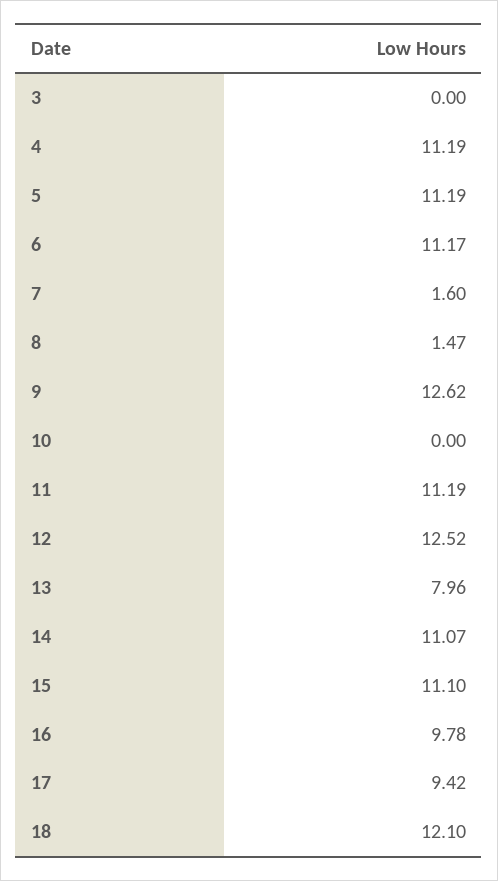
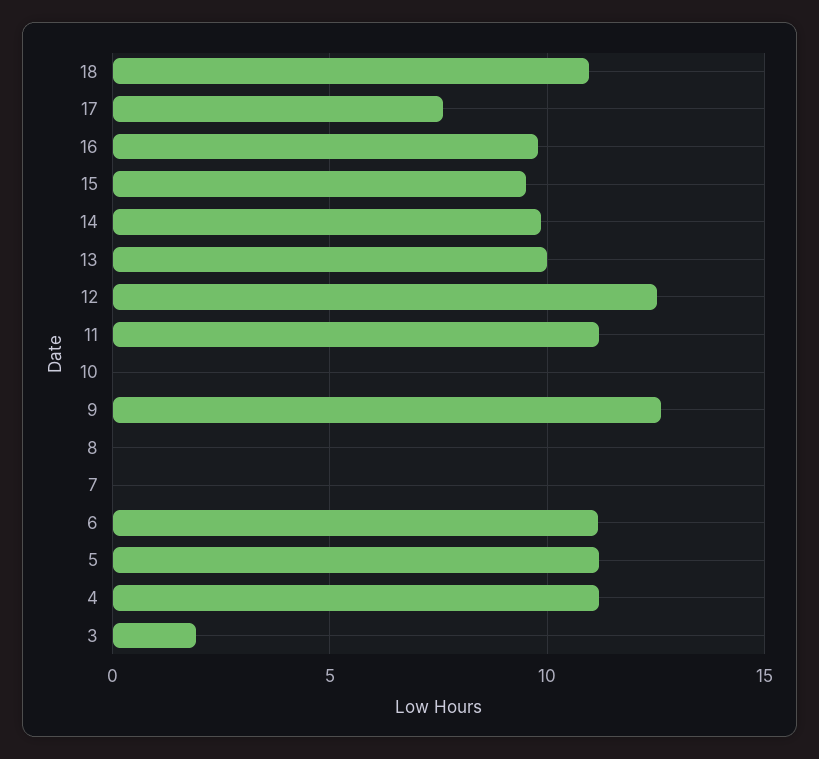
3: 0 -> 2
7: 1.6 -> 0
8: 1.47 -> 0
13: 7.96 -> 10
14: 11.07 -> 10
15: 11.1 -> 9.5
17: 9.42 -> 7.5
18: 12.1 -> 11

